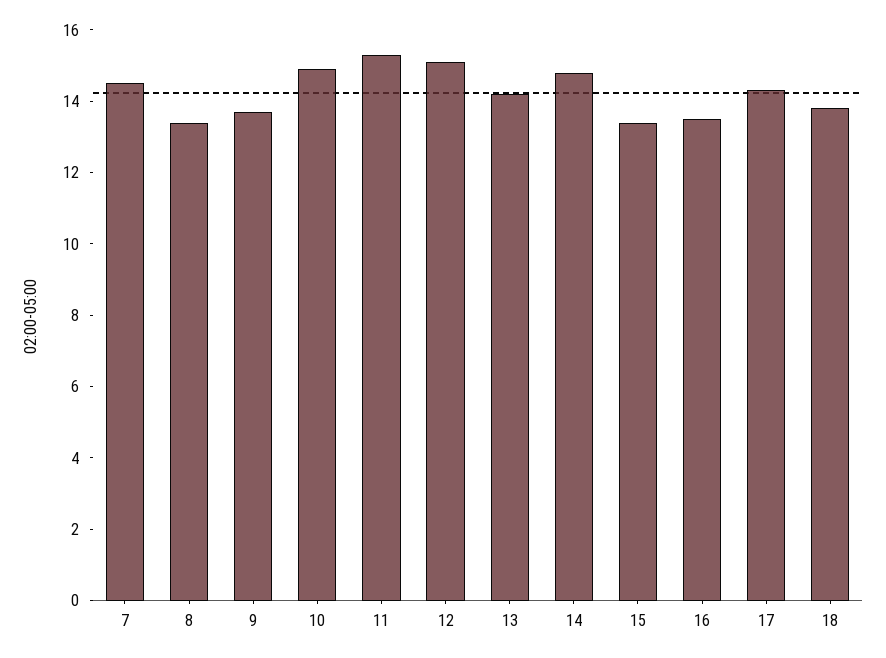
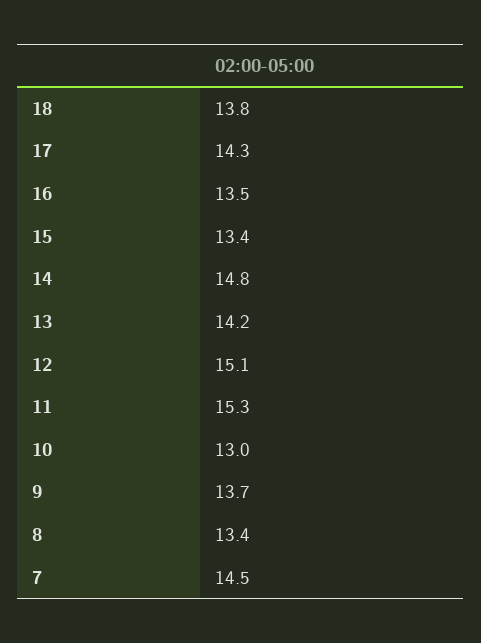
10: 15 -> 13

